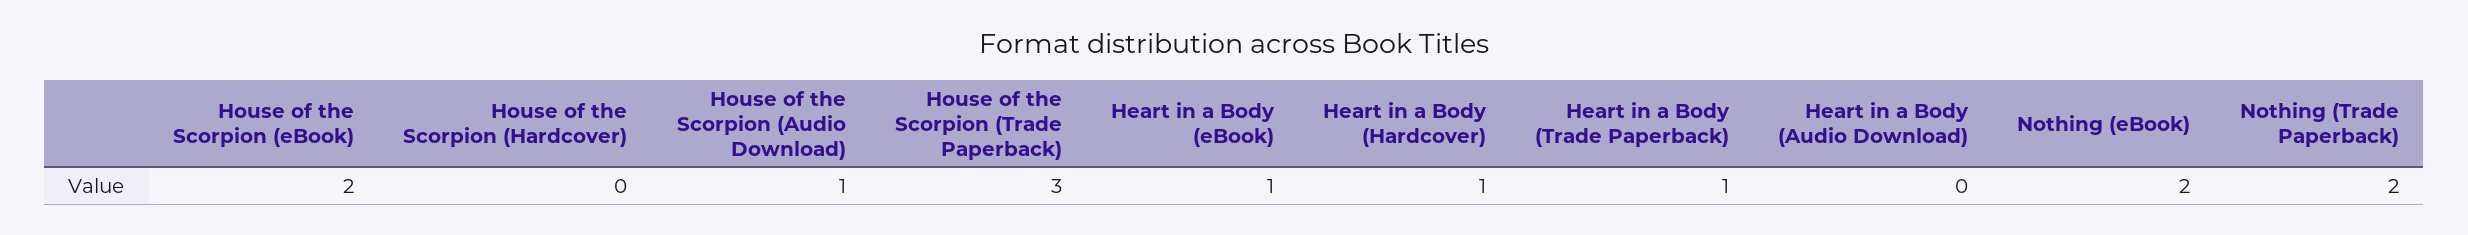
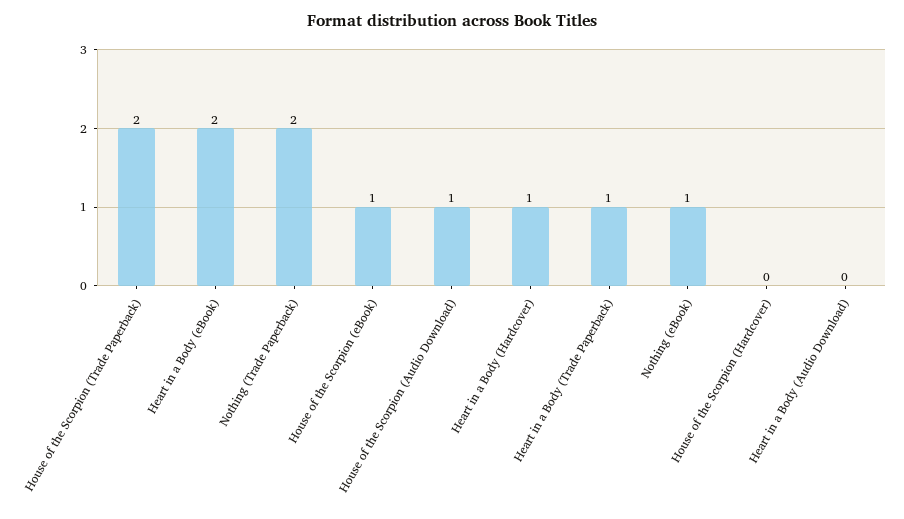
House of the Scorpion (eBook): 2 -> 1
House of the Scorpion (Trade Paperback): 3 -> 2
Heart in a Body (eBook): 1 -> 2
Nothing (eBook): 2 -> 1

